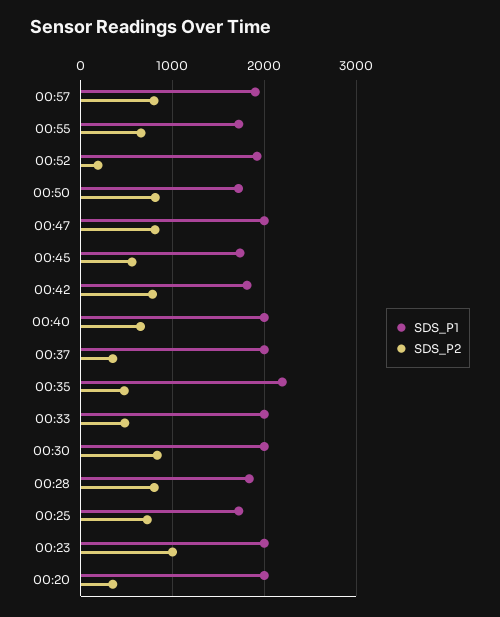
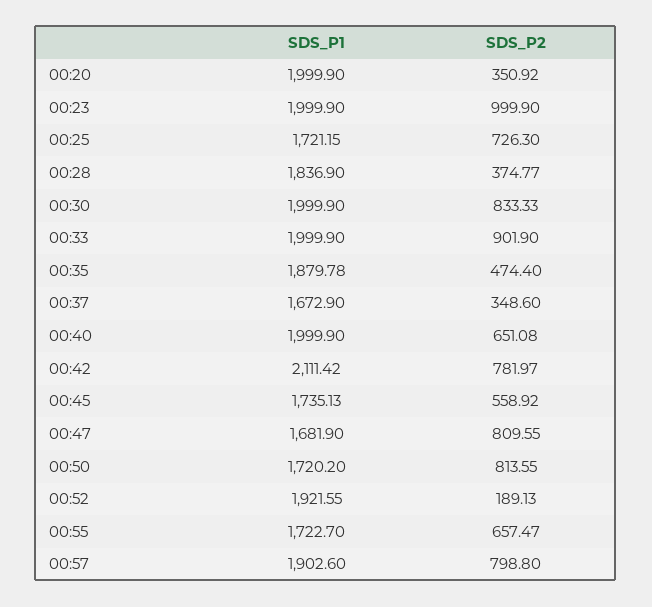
SDS_P1, 00:47: 2000 -> 1681.9
SDS_P1, 00:42: 1800 -> 2111.42
SDS_P1, 00:37: 2000 -> 1672.9
SDS_P1, 00:35: 2200 -> 1879.78
SDS_P2, 00:33: 500 -> 901.9
SDS_P2, 00:28: 800 -> 374.77

